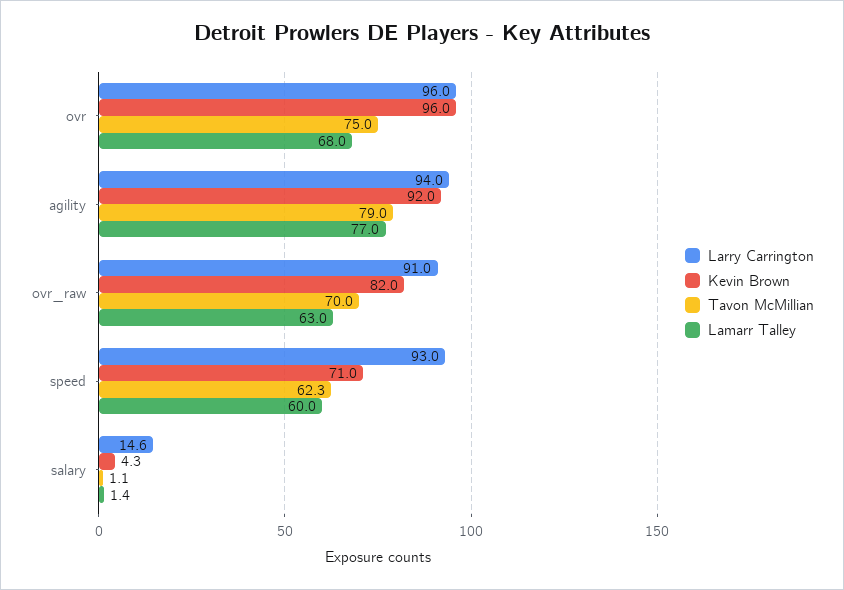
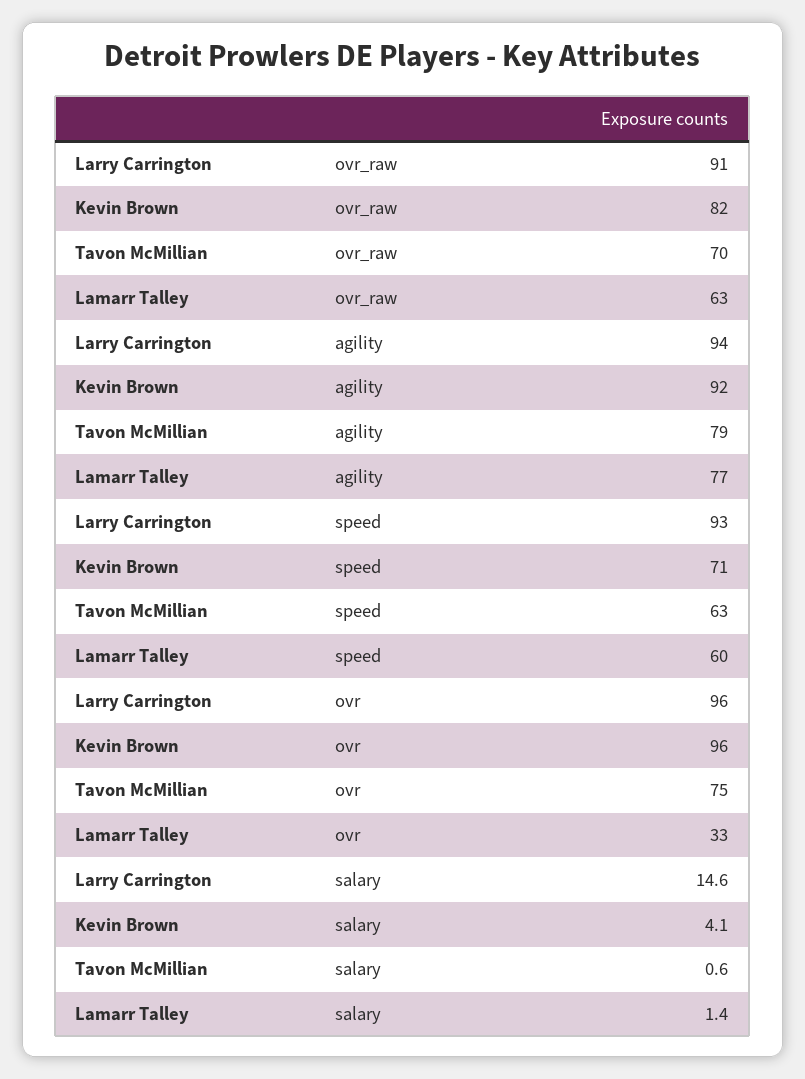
Lamarr Talley, ovr: 68 -> 33
Tavon McMillian, speed: 62.3 -> 63
Kevin Brown, salary: 4.3 -> 4.1
Tavon McMillian, salary: 1.1 -> 0.6

